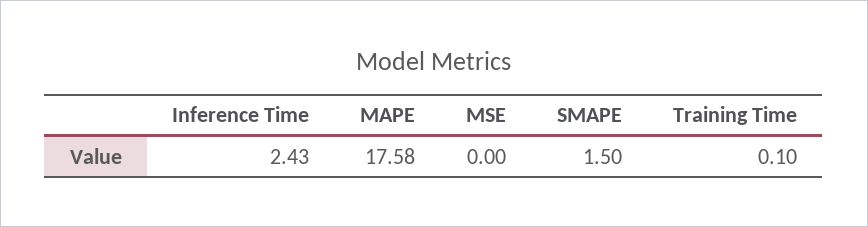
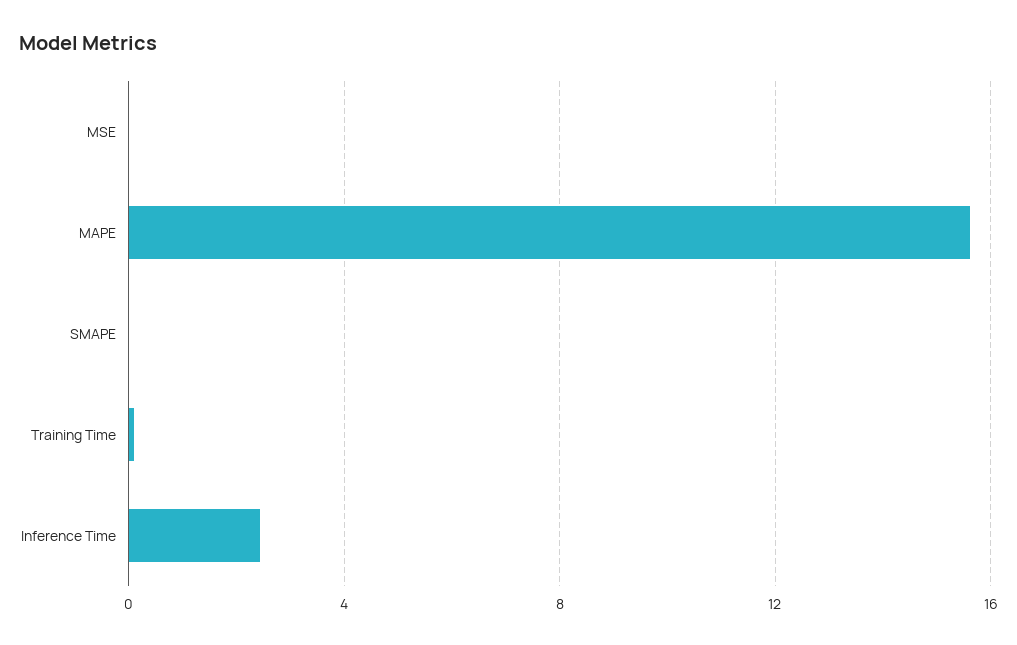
MAPE: 17.58 -> 15.5
SMAPE: 1.5 -> 0

